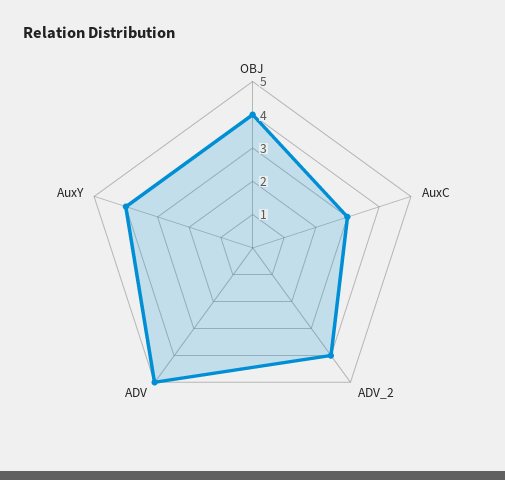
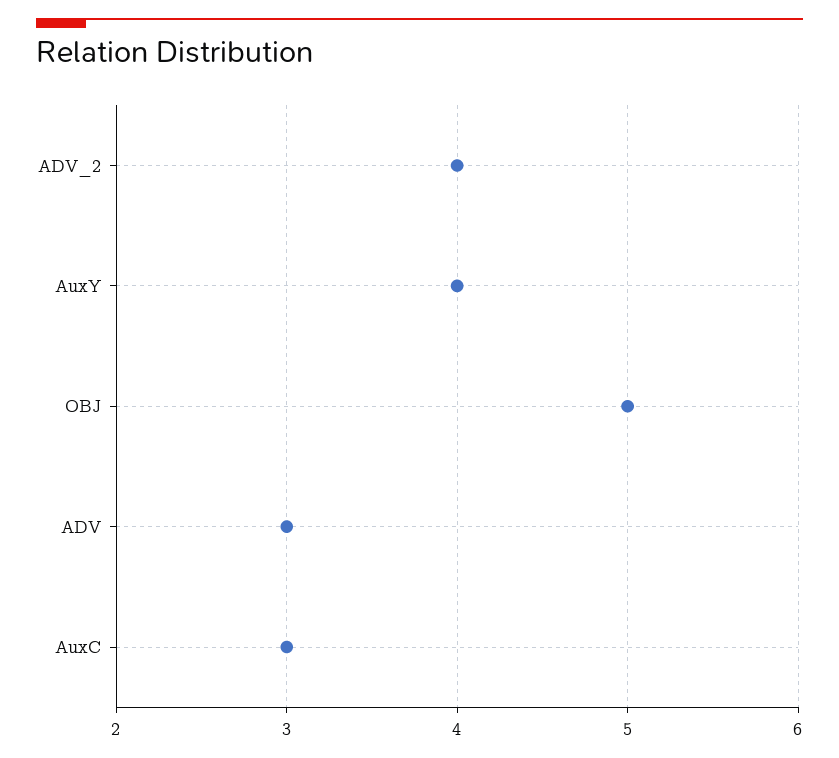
OBJ: 4 -> 5
ADV: 5 -> 3

